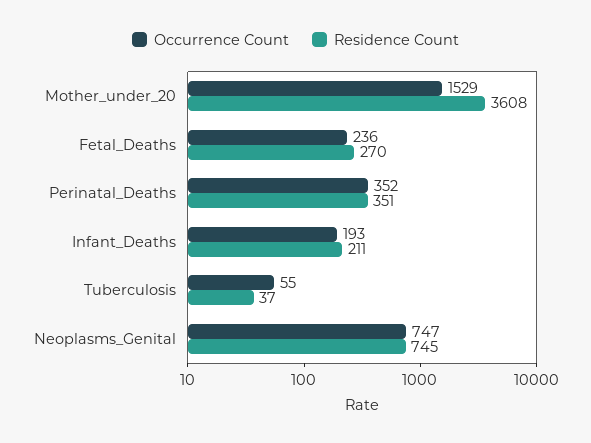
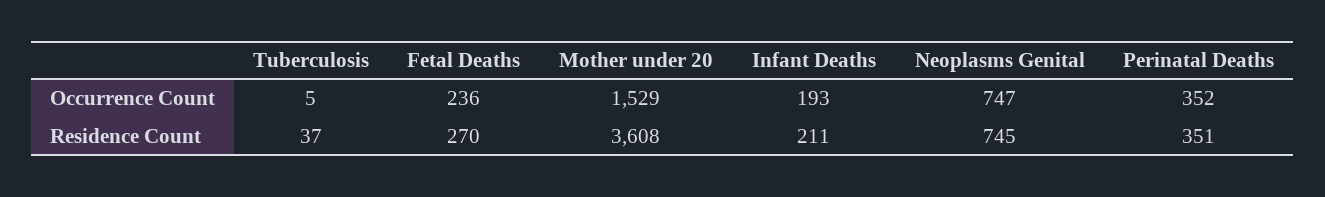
Occurrence Count, Tuberculosis: 55 -> 5

